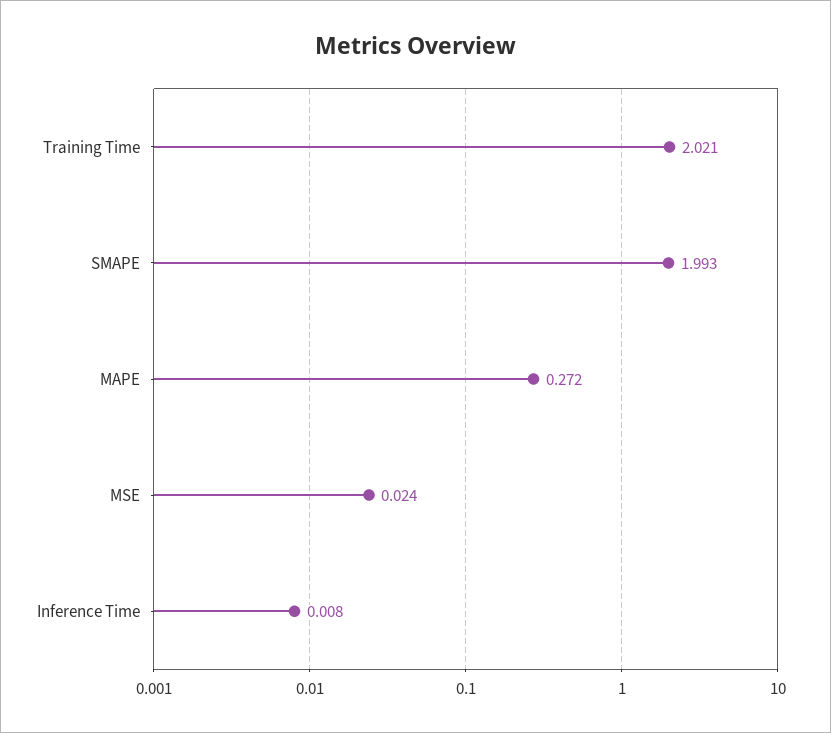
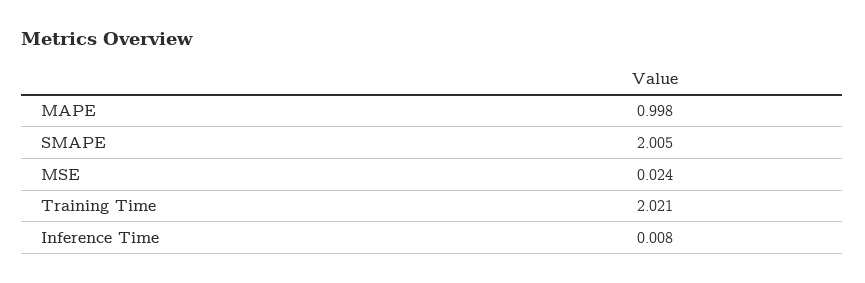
SMAPE: 1.993 -> 2.005
MAPE: 0.272 -> 0.998

